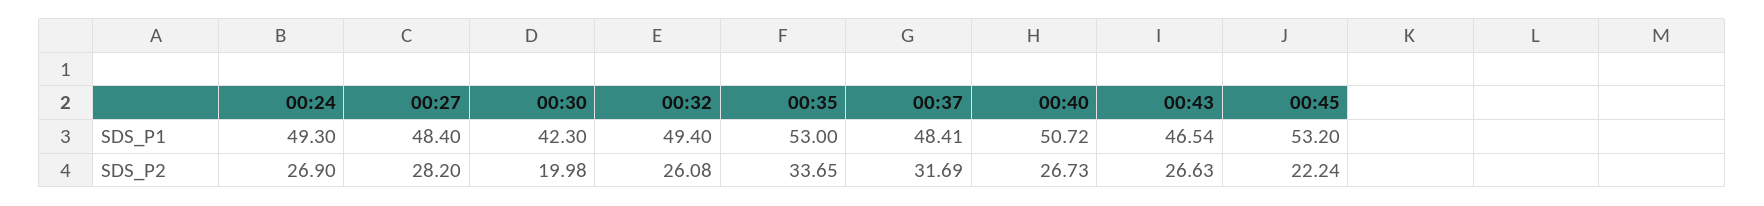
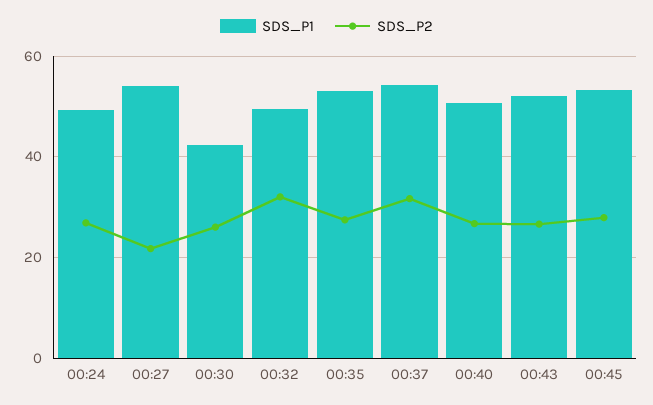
SDS_P1, 00:27: 48.4 -> 54
SDS_P1, 00:37: 48.41 -> 54
SDS_P1, 00:43: 46.54 -> 52
SDS_P2, 00:27: 28.2 -> 22
SDS_P2, 00:30: 19.98 -> 26
SDS_P2, 00:32: 26.08 -> 32
SDS_P2, 00:35: 33.65 -> 28
SDS_P2, 00:45: 22.24 -> 28

